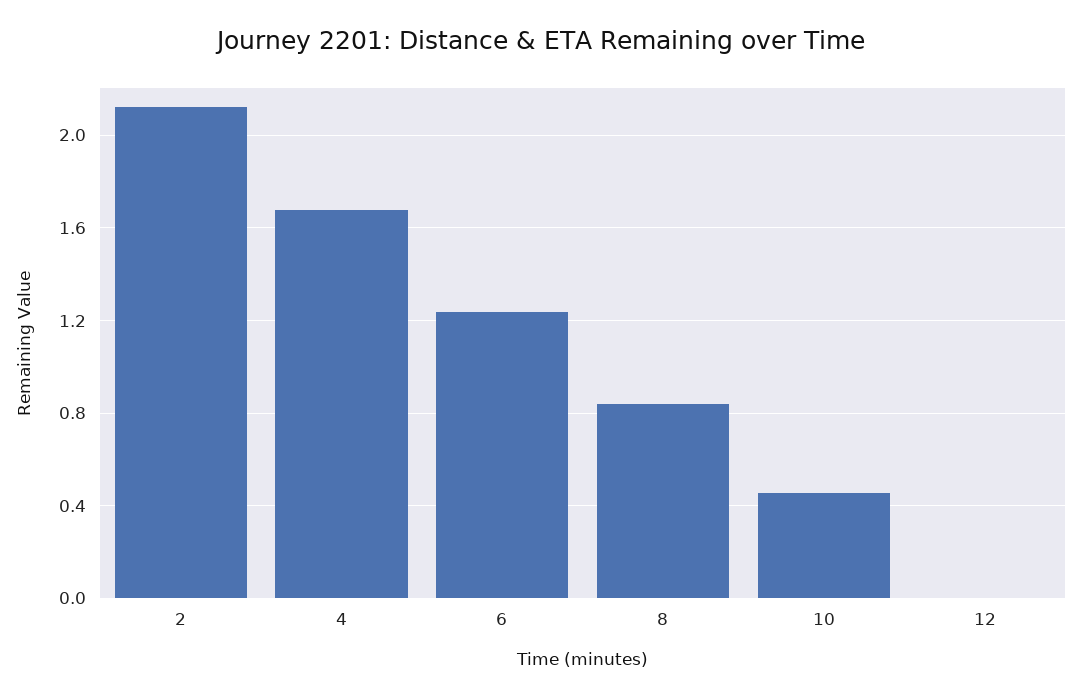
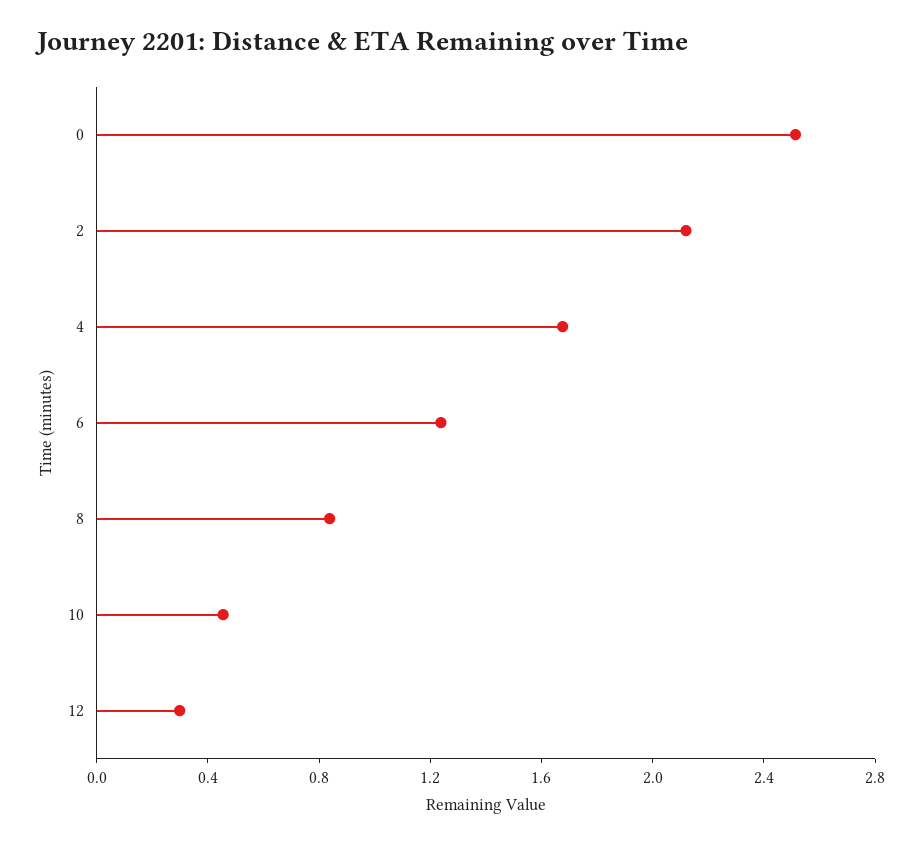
12: 0 -> 0.3
0: none -> 2.5

